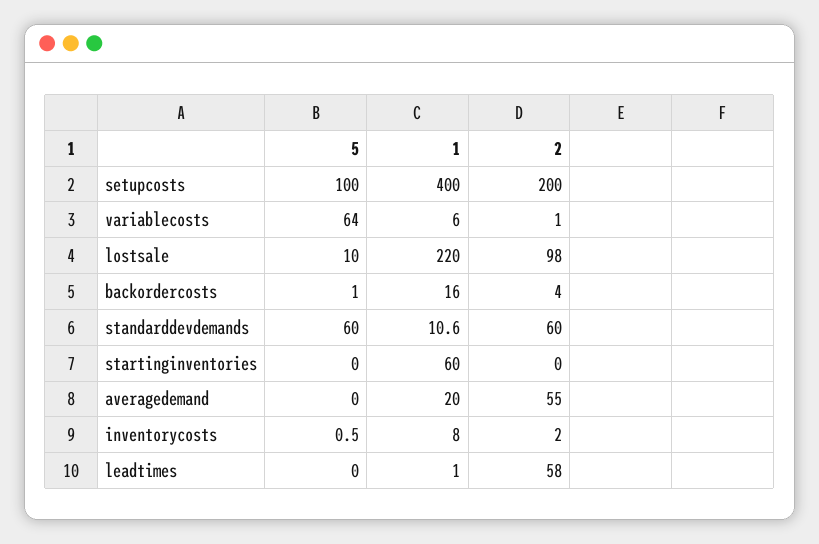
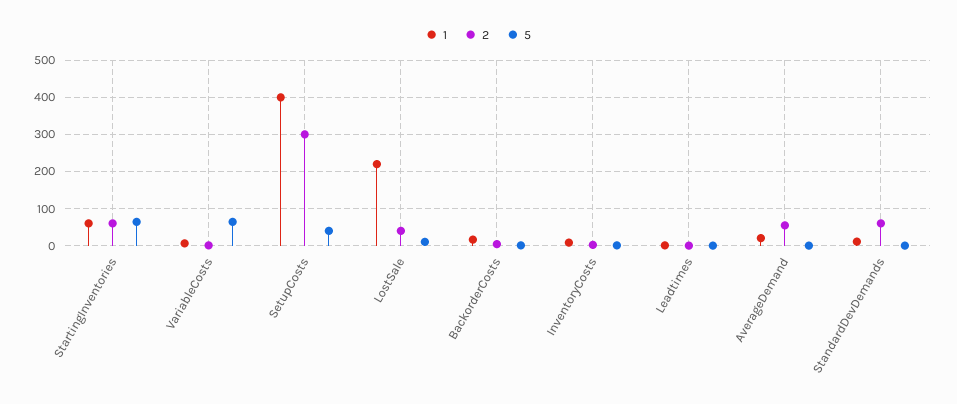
5, setupcosts: 100 -> 40
2, setupcosts: 200 -> 300
2, lostsale: 98 -> 40
5, standarddevdemands: 60 -> 0
5, startinginventories: 0 -> 60
2, startinginventories: 0 -> 60
2, leadtimes: 58 -> 0

